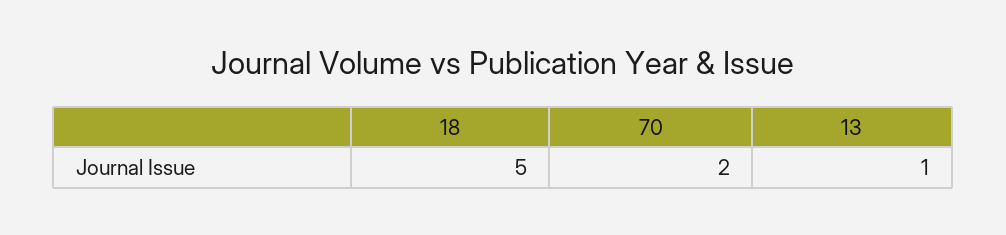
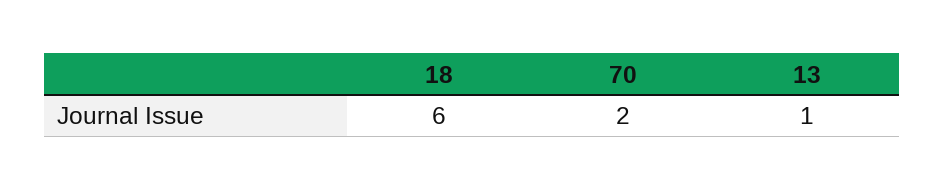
18: 5 -> 6

